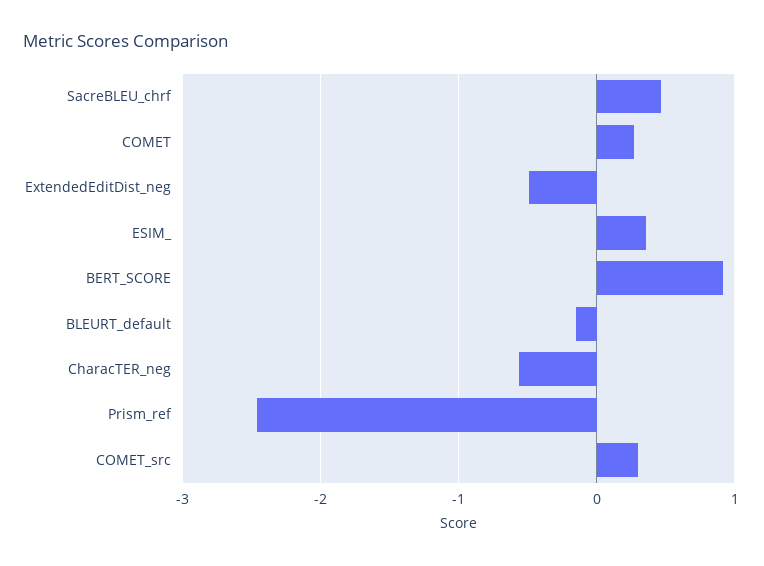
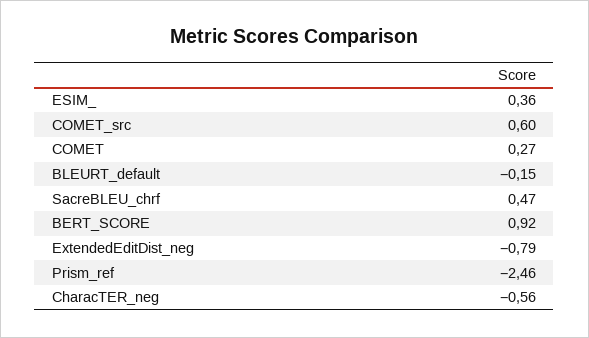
ExtendedEditDist_neg: -0.5 -> -0.79
COMET_src: 0.3 -> 0.6

